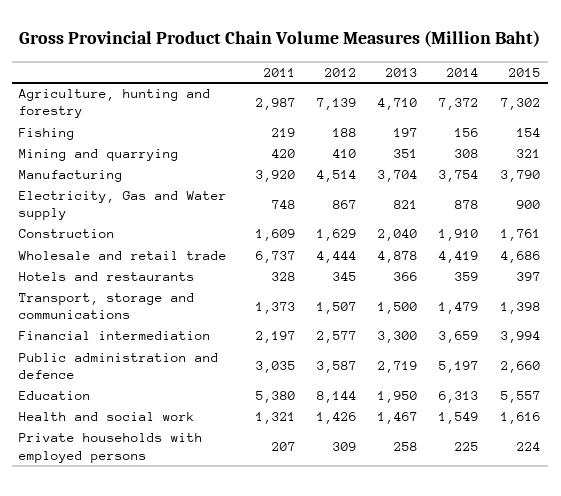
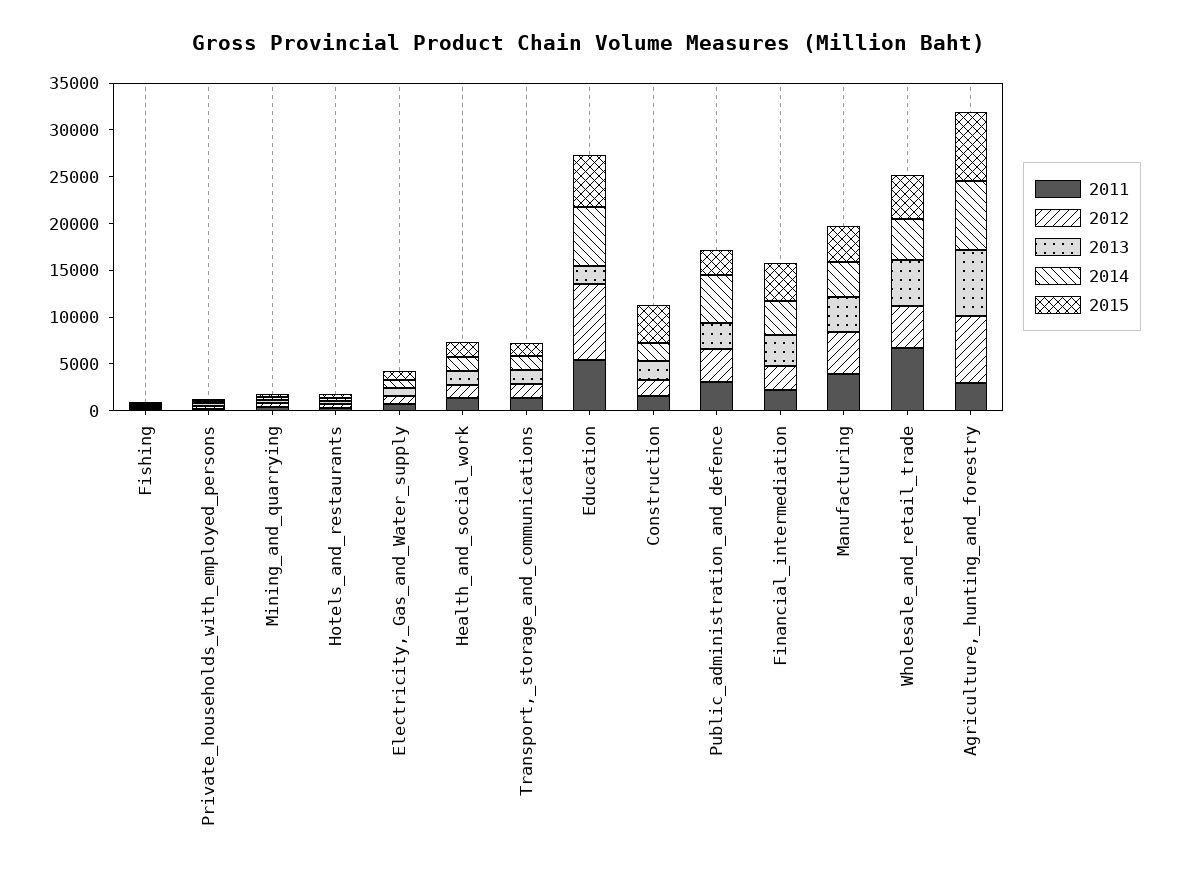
2013, Agriculture, hunting and forestry: 4710 -> 7000
2015, Construction: 1761 -> 4000

